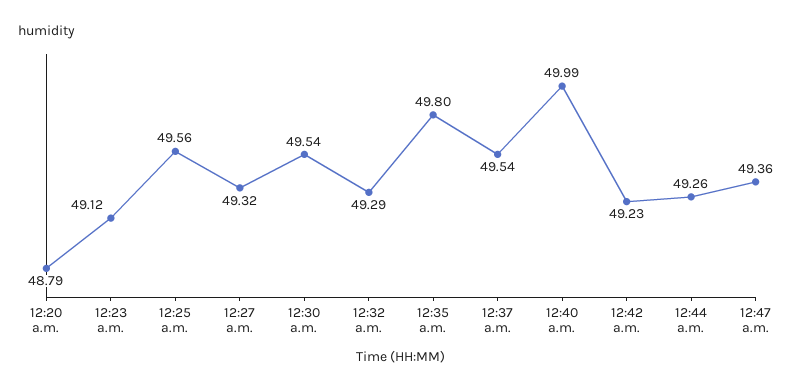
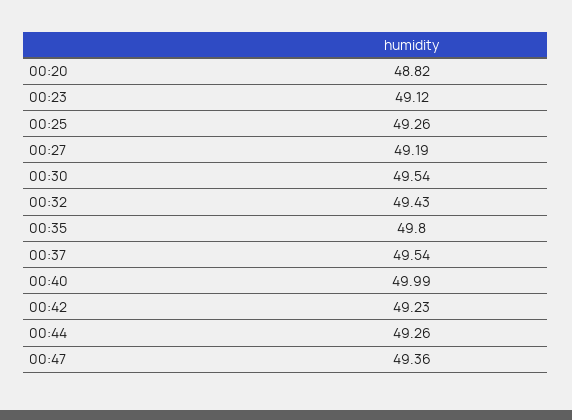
12:20 a.m.: 48.79 -> 48.82
12:25 a.m.: 49.56 -> 49.26
12:27 a.m.: 49.32 -> 49.19
12:32 a.m.: 49.29 -> 49.43

